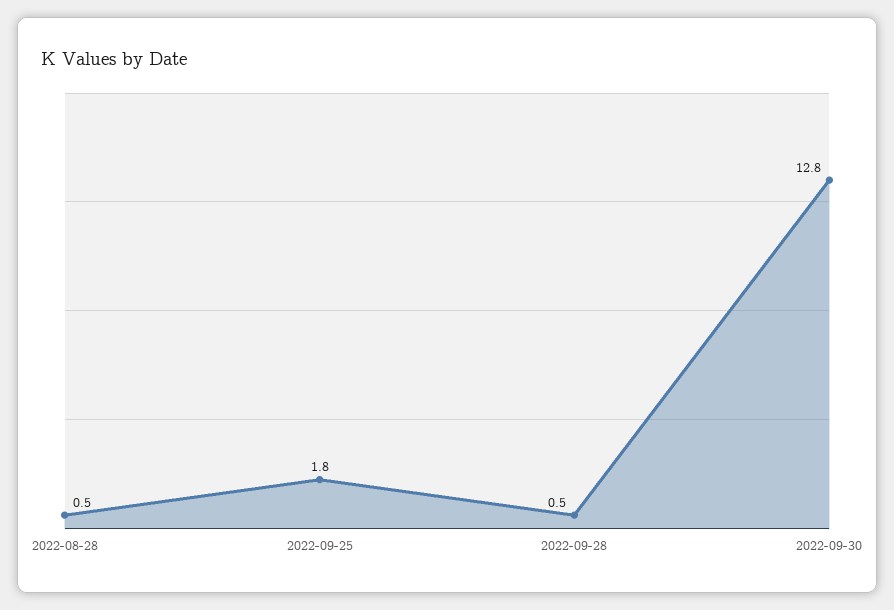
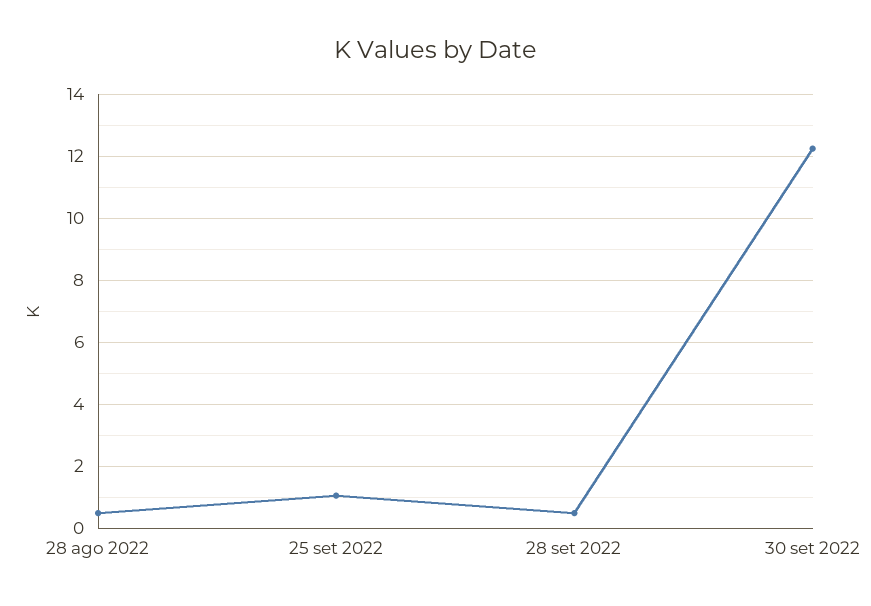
2022-09-25: 1.8 -> 1
2022-09-30: 12.8 -> 12.2

